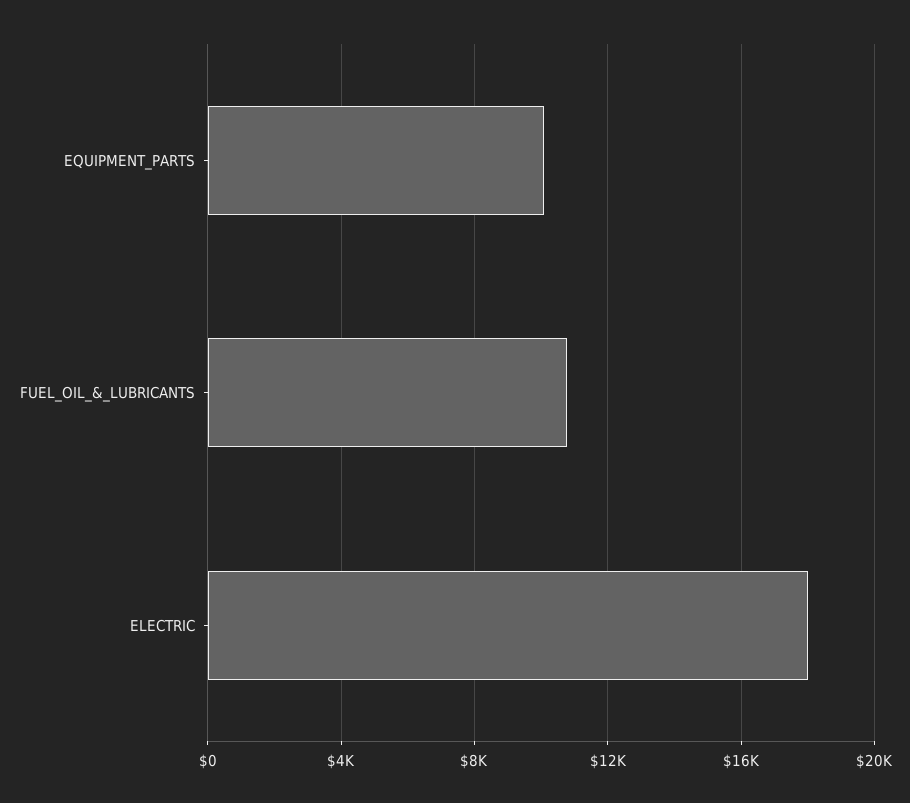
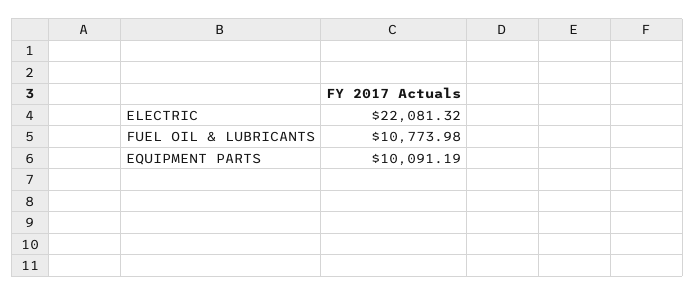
ELECTRIC: 18000 -> 22081.32

